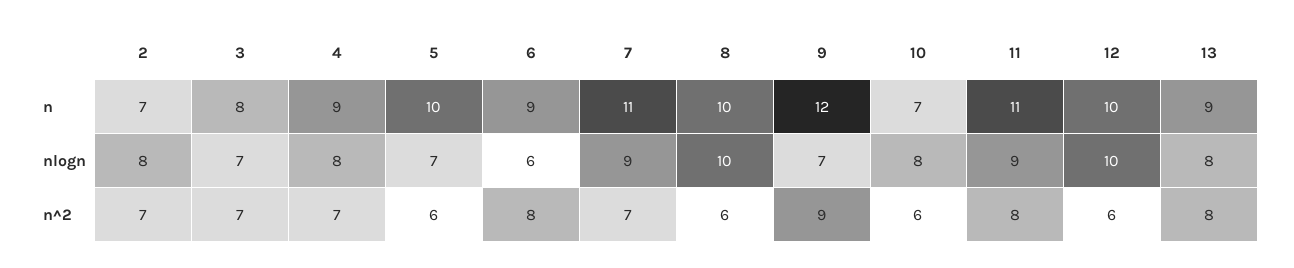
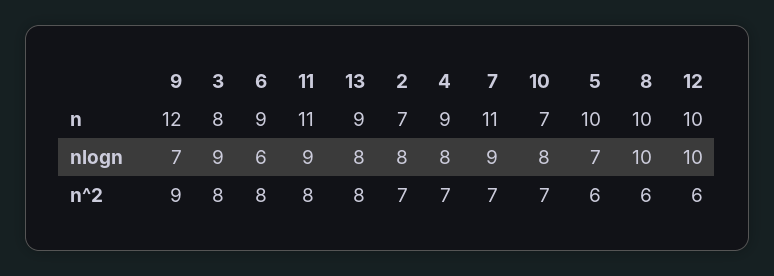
3, nlogn: 7 -> 9
3, n^2: 7 -> 8
10, n^2: 6 -> 7

